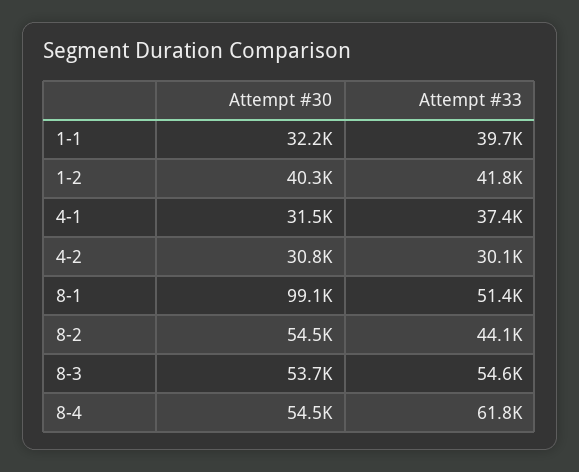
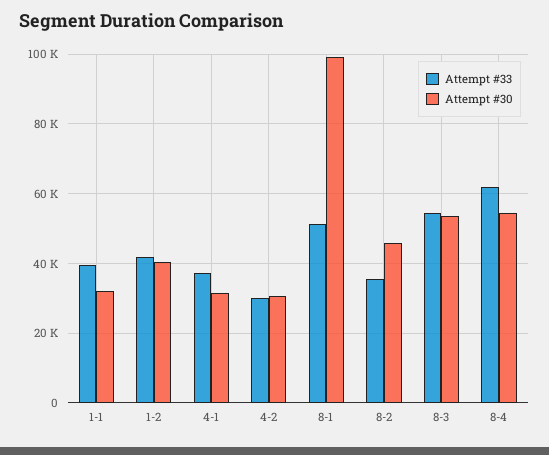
Attempt #30, 8-2: 54500 -> 46000
Attempt #33, 8-2: 44100 -> 36000

